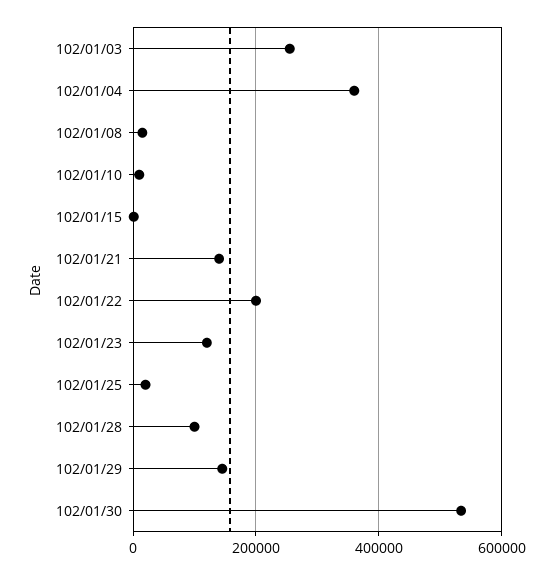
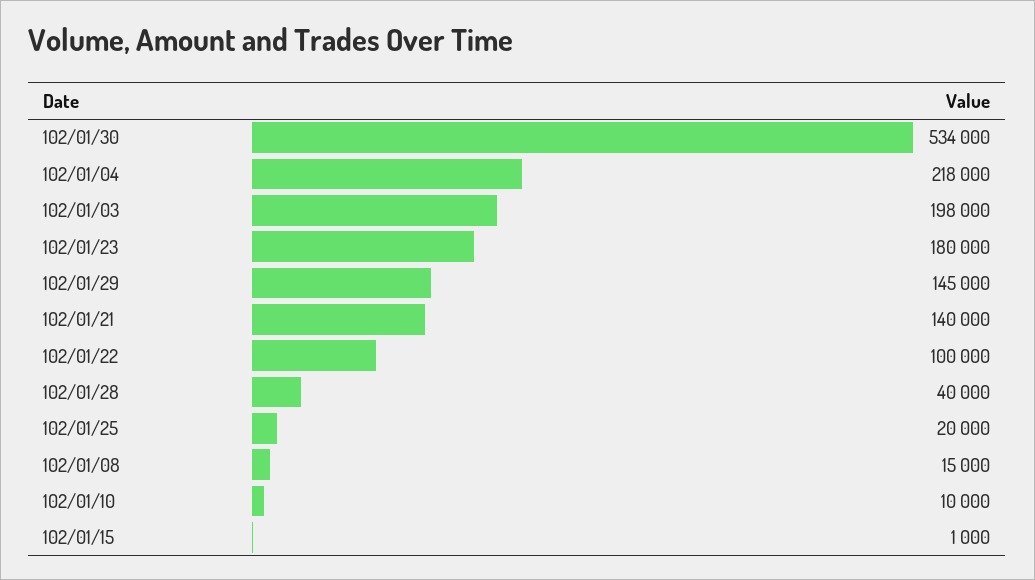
102/01/03: 260000 -> 198000
102/01/04: 360000 -> 218000
102/01/22: 200000 -> 100000
102/01/23: 120000 -> 180000
102/01/28: 100000 -> 40000

